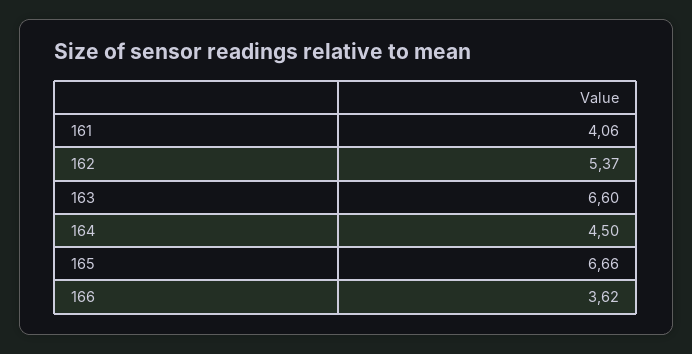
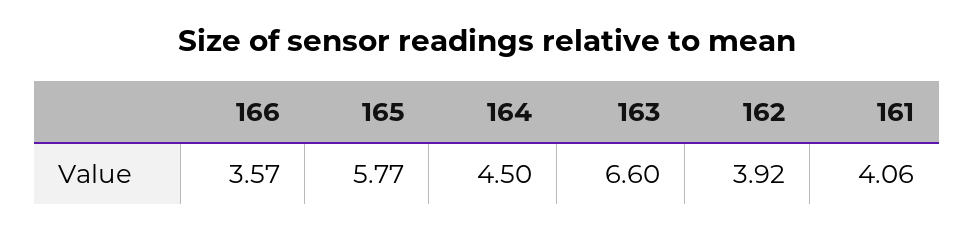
162: 5.37 -> 3.92
165: 6.66 -> 5.77
166: 3.62 -> 3.57

